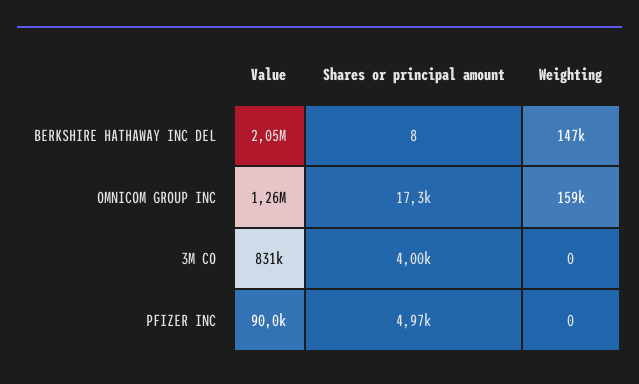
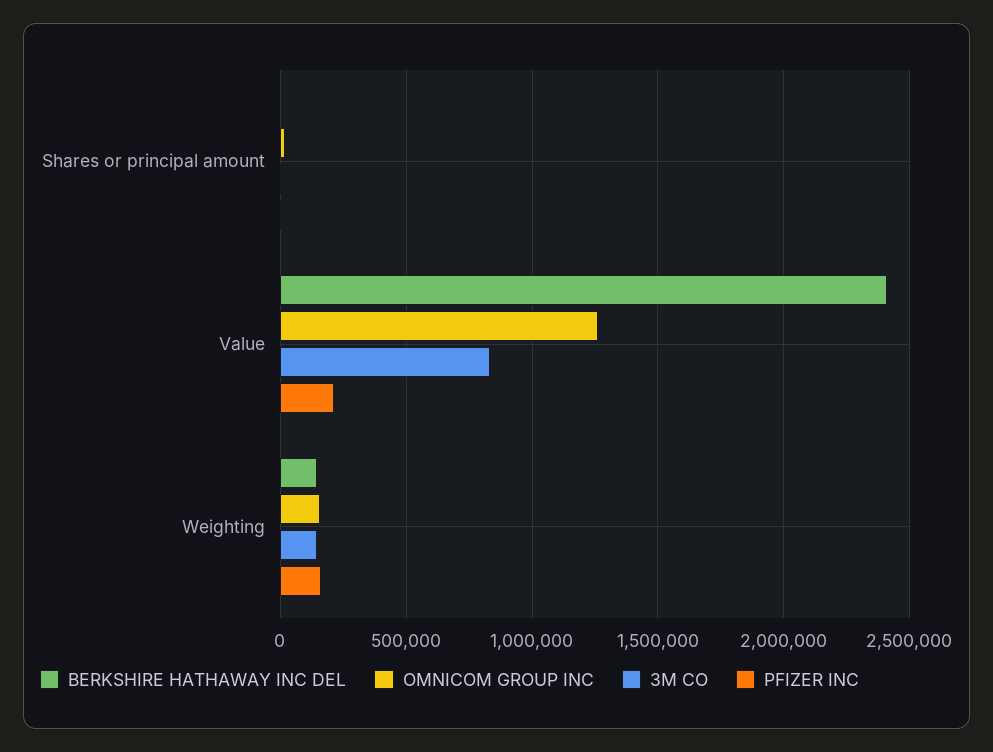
BERKSHIRE HATHAWAY INC DEL, Value: 2050000 -> 2400000
3M CO, Weighting: 0 -> 150000
PFIZER INC, Value: 90000 -> 200000
PFIZER INC, Weighting: 0 -> 150000

